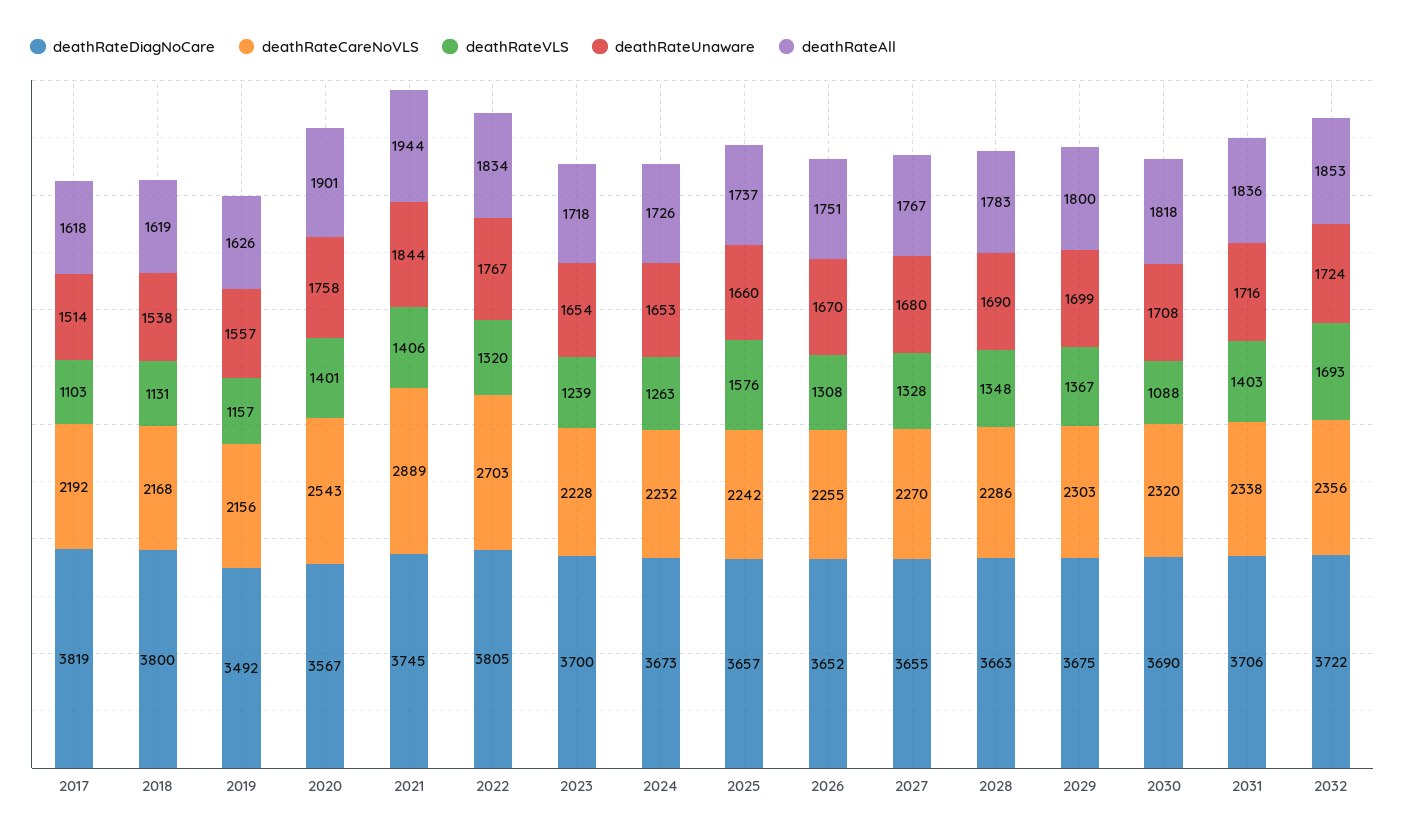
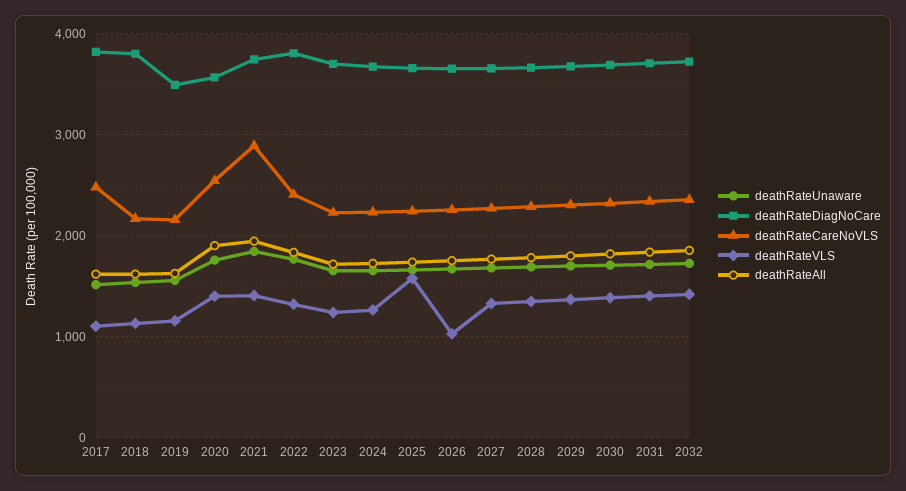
deathRateCareNoVLS, 2017: 2192 -> 2500
deathRateCareNoVLS, 2022: 2703 -> 2400
deathRateVLS, 2026: 1308 -> 1000
deathRateVLS, 2030: 1088 -> 1400
deathRateVLS, 2032: 1693 -> 1400

